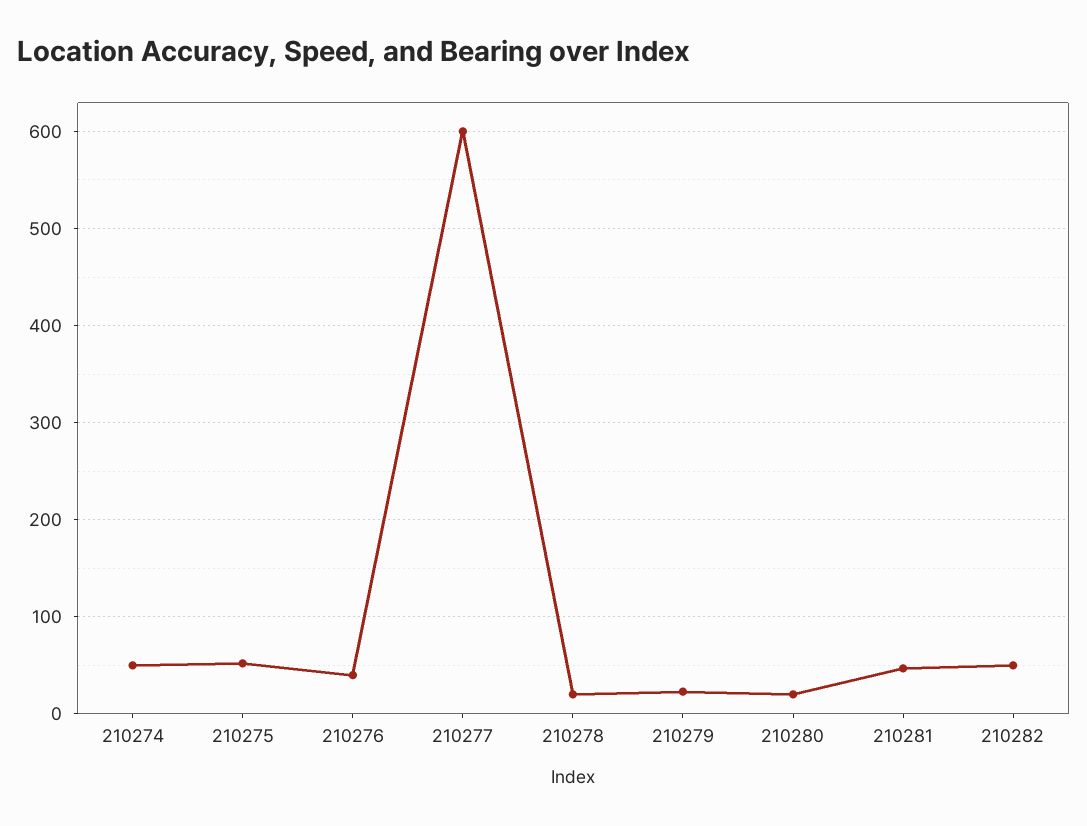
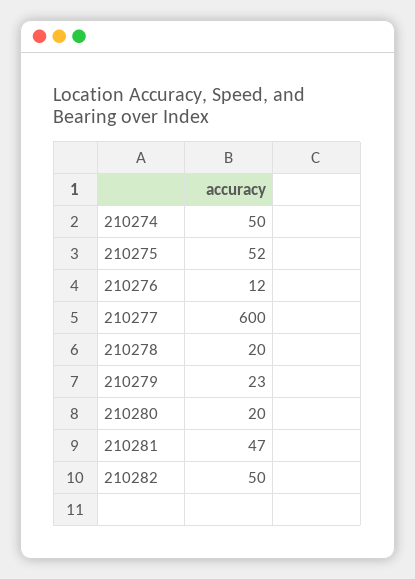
210276: 40 -> 12

